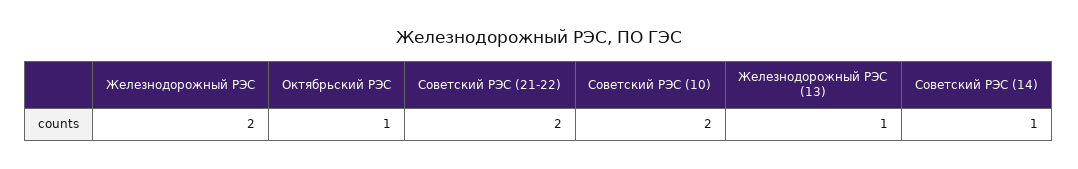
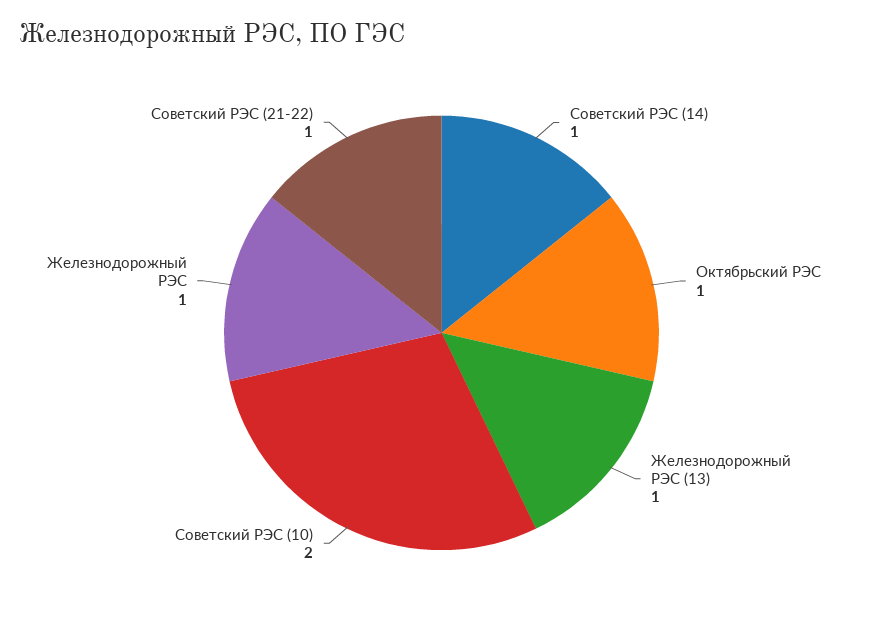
Железнодорожный РЭС: 2 -> 1
Советский РЭС (21-22): 2 -> 1

